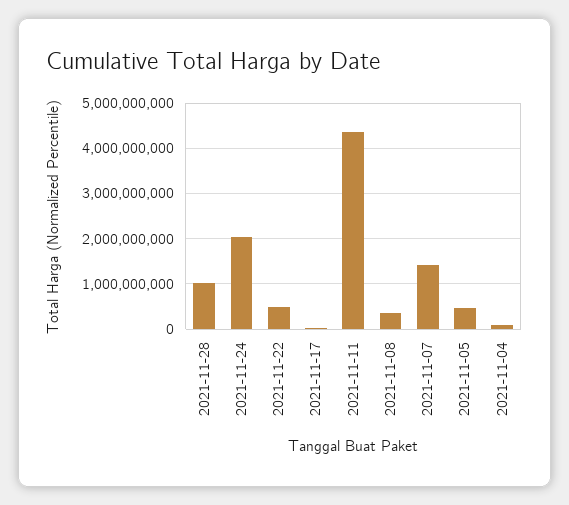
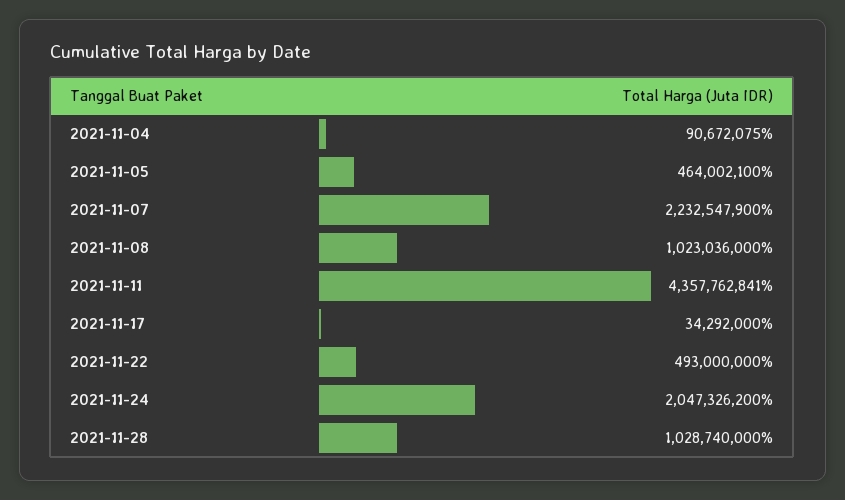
2021-11-08: 400000000 -> 1023036000
2021-11-07: 1400000000 -> 2232547900

